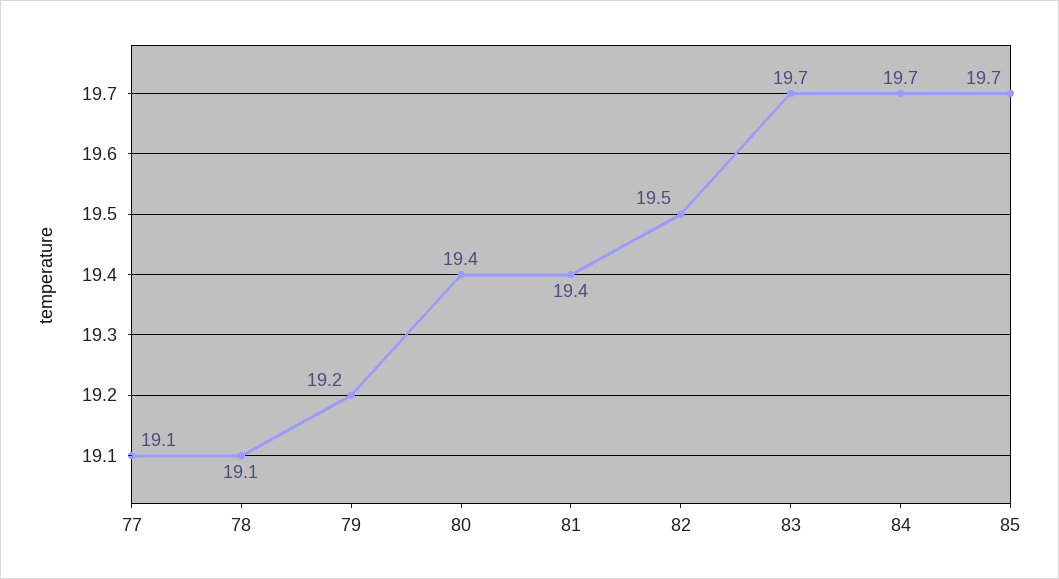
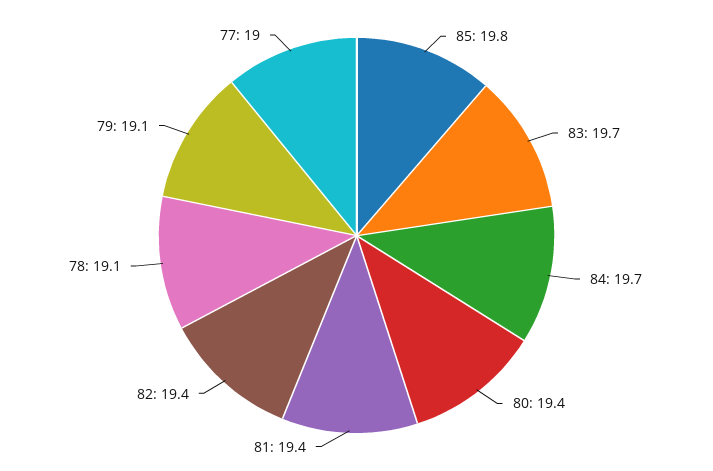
77: 19.1 -> 19
79: 19.2 -> 19.1
82: 19.5 -> 19.4
85: 19.7 -> 19.8

